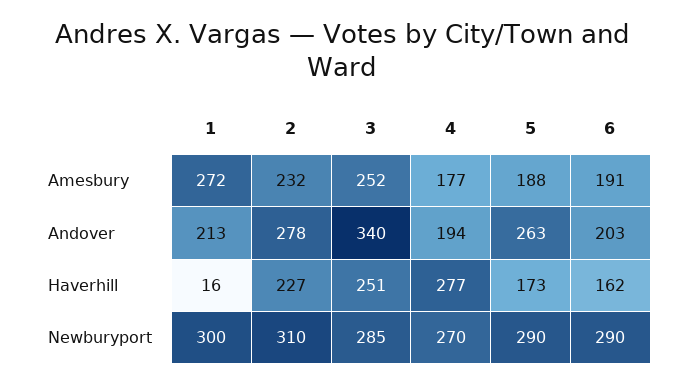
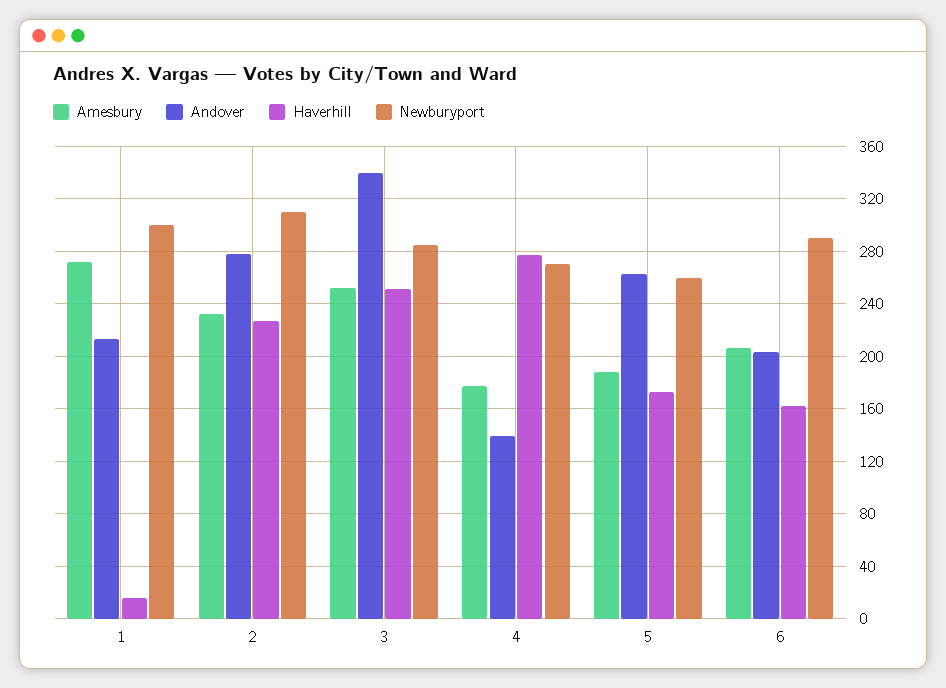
Amesbury, 6: 191 -> 205
Andover, 4: 194 -> 140
Newburyport, 5: 290 -> 260

